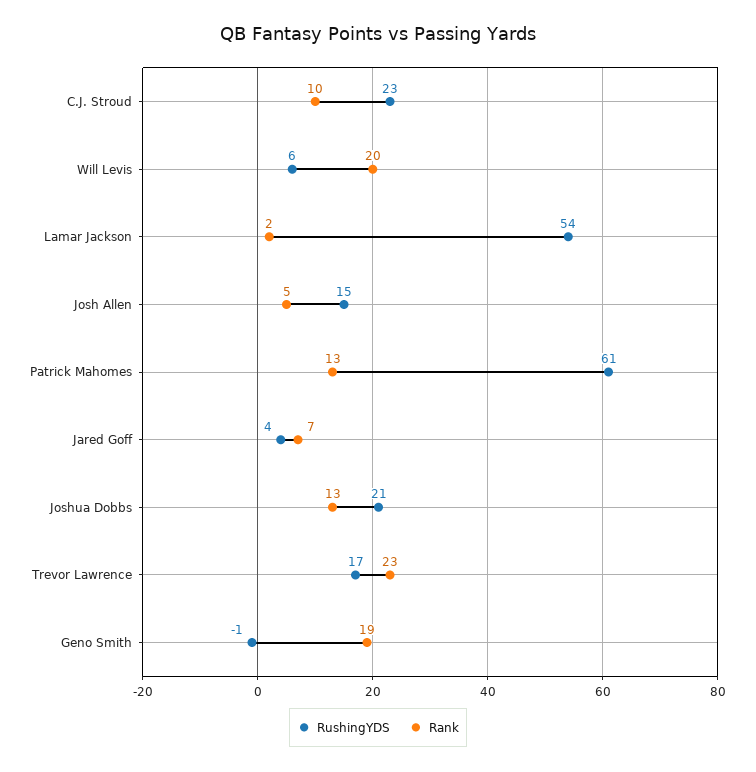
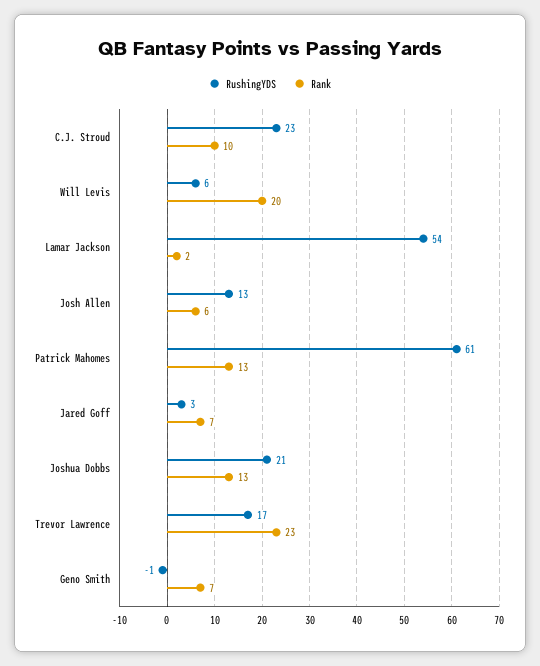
RushingYDS, Josh Allen: 15 -> 13
Rank, Josh Allen: 5 -> 6
RushingYDS, Jared Goff: 4 -> 3
Rank, Geno Smith: 19 -> 7

